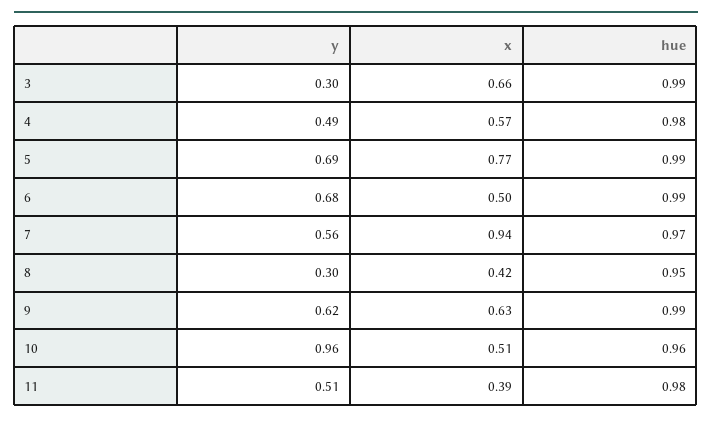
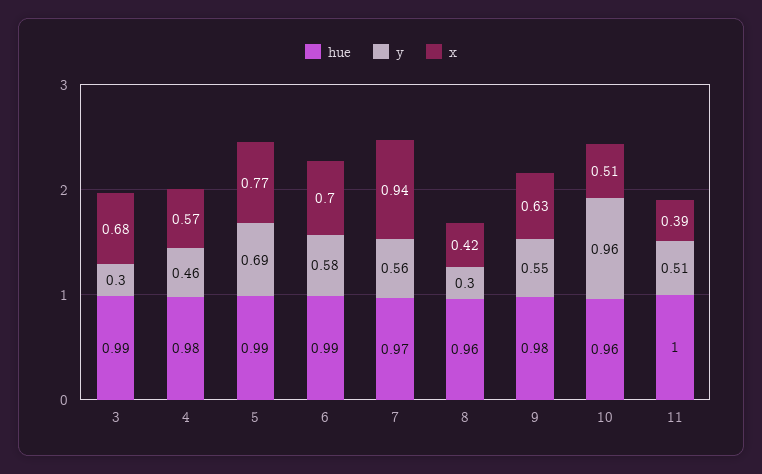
x, 3: 0.66 -> 0.68
y, 4: 0.49 -> 0.46
y, 6: 0.68 -> 0.58
x, 6: 0.5 -> 0.7
hue, 8: 0.95 -> 0.96
y, 9: 0.62 -> 0.55
hue, 9: 0.99 -> 0.98
hue, 11: 0.98 -> 1

